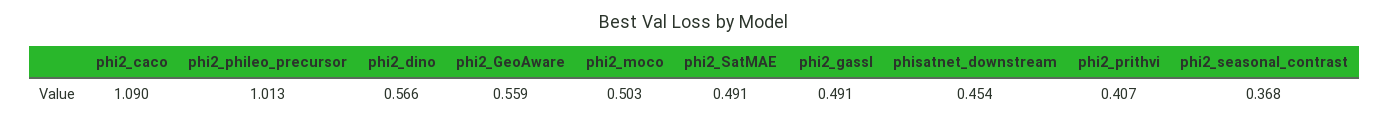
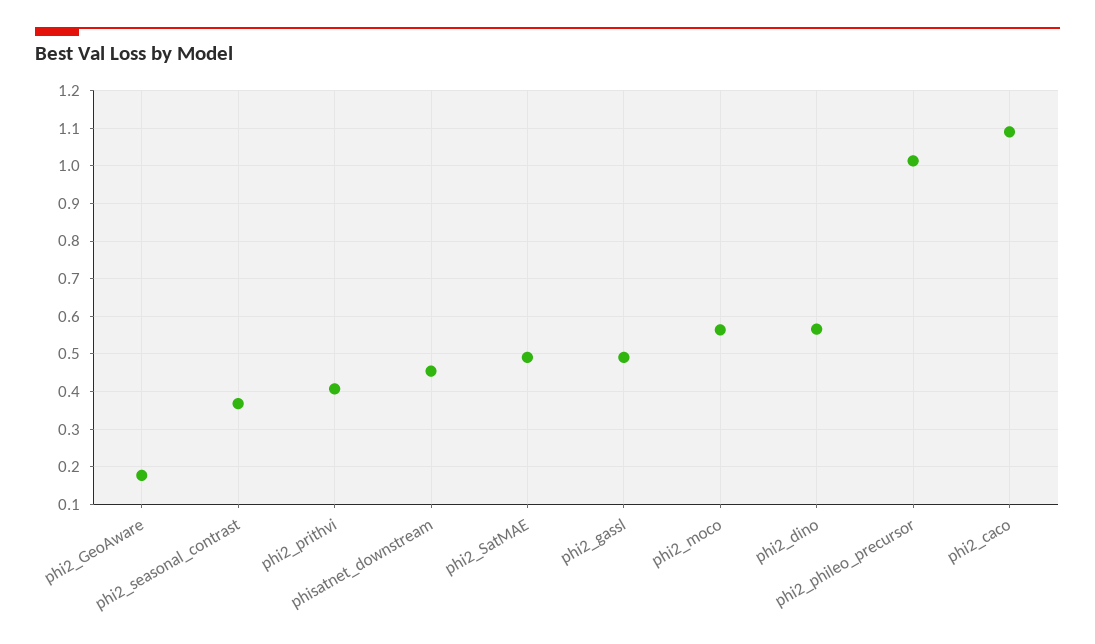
phi2_GeoAware: 0.559 -> 0.18
phi2_moco: 0.503 -> 0.56

